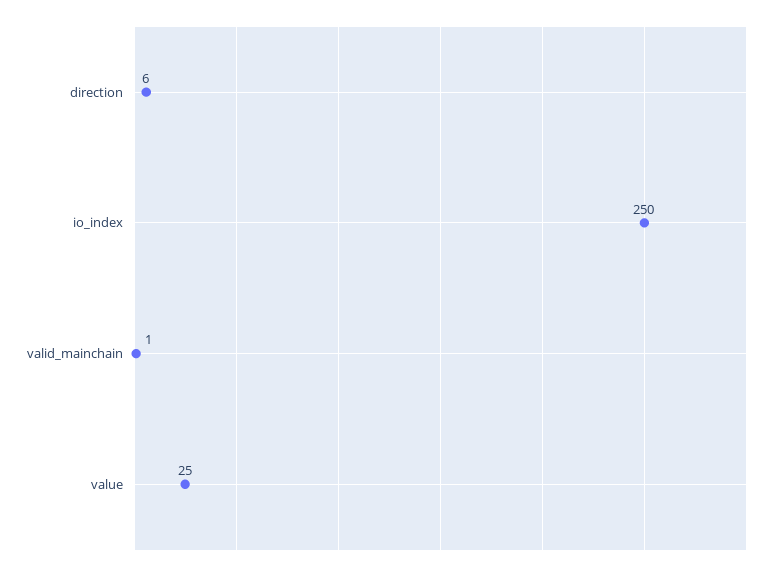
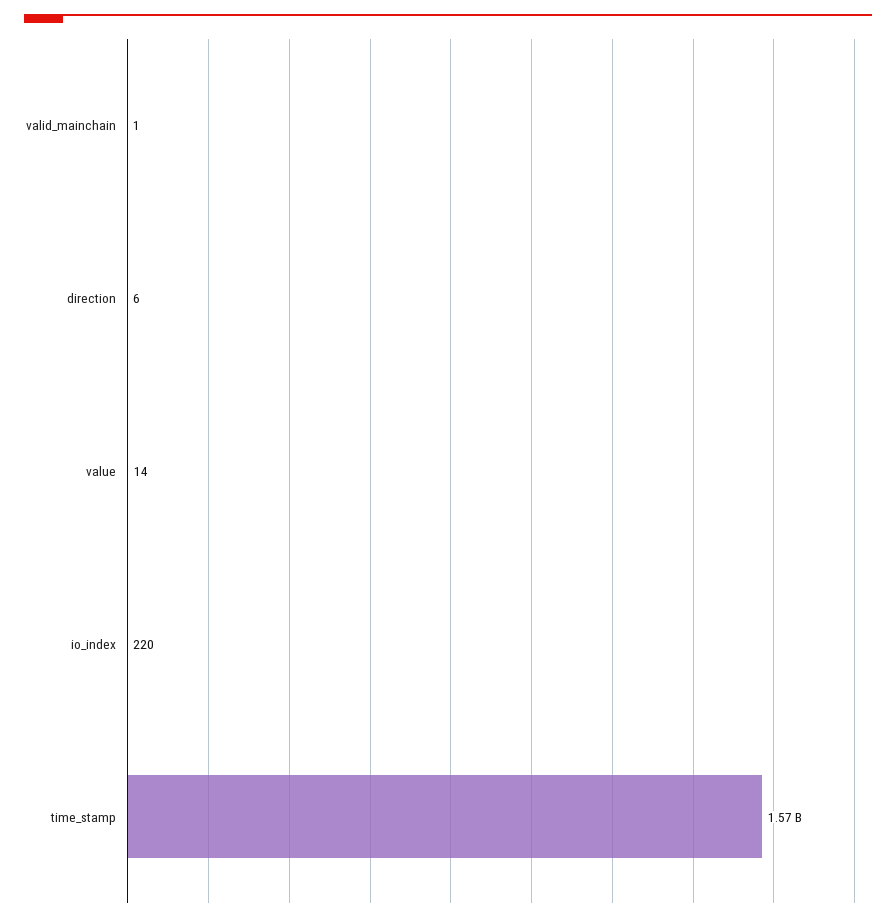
io_index: 250 -> 220
value: 25 -> 14
time_stamp: none -> 1570000000

